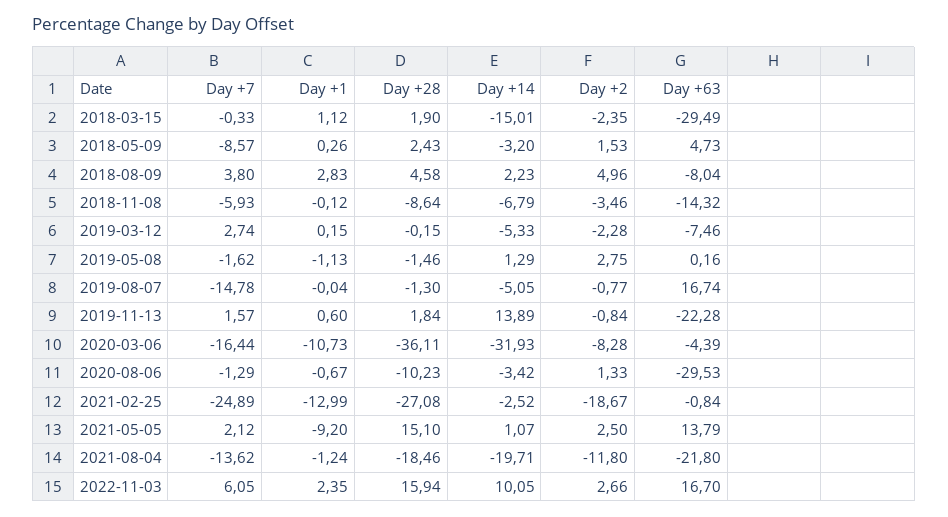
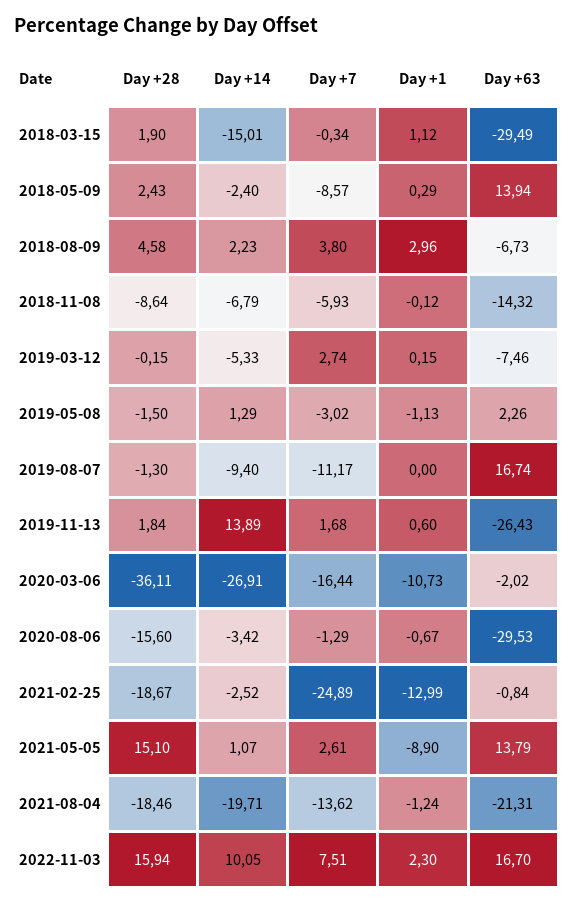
Day +7, 2018-03-15: -0.33 -> -0.34
Day +2, 2018-03-15: -2.35 -> none
Day +1, 2018-05-09: 0.26 -> 0.29
Day +14, 2018-05-09: -3.2 -> -2.4
Day +2, 2018-05-09: 1.53 -> none
Day +63, 2018-05-09: 4.73 -> 13.94
Day +1, 2018-08-09: 2.83 -> 2.96
Day +2, 2018-08-09: 4.96 -> none
Day +63, 2018-08-09: -8.04 -> -6.73
Day +2, 2018-11-08: -3.46 -> none
Day +2, 2019-03-12: -2.28 -> none
Day +7, 2019-05-08: -1.62 -> -3.02
Day +28, 2019-05-08: -1.46 -> -1.5
Day +2, 2019-05-08: 2.75 -> none
Day +63, 2019-05-08: 0.16 -> 2.26
Day +7, 2019-08-07: -14.78 -> -11.17
Day +1, 2019-08-07: -0.04 -> 0
Day +14, 2019-08-07: -5.05 -> -9.4
Day +2, 2019-08-07: -0.77 -> none
Day +7, 2019-11-13: 1.57 -> 1.68
Day +2, 2019-11-13: -0.84 -> none
Day +63, 2019-11-13: -22.28 -> -26.43
Day +14, 2020-03-06: -31.93 -> -26.91
Day +2, 2020-03-06: -8.28 -> none
Day +63, 2020-03-06: -4.39 -> -2.02
Day +28, 2020-08-06: -10.23 -> -15.6
Day +2, 2020-08-06: 1.33 -> none
Day +28, 2021-02-25: -27.08 -> -18.67
Day +2, 2021-02-25: -18.67 -> none
Day +7, 2021-05-05: 2.12 -> 2.61
Day +1, 2021-05-05: -9.2 -> -8.9
Day +2, 2021-05-05: 2.5 -> none
Day +2, 2021-08-04: -11.8 -> none
Day +63, 2021-08-04: -21.8 -> -21.31
Day +7, 2022-11-03: 6.05 -> 7.51
Day +1, 2022-11-03: 2.35 -> 2.3
Day +2, 2022-11-03: 2.66 -> none

